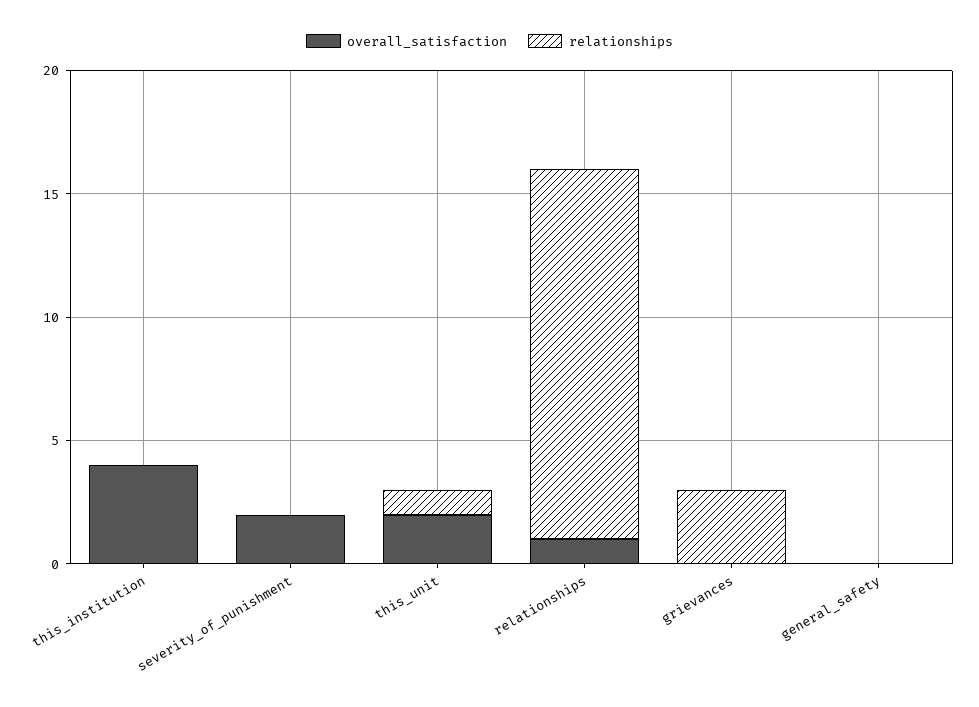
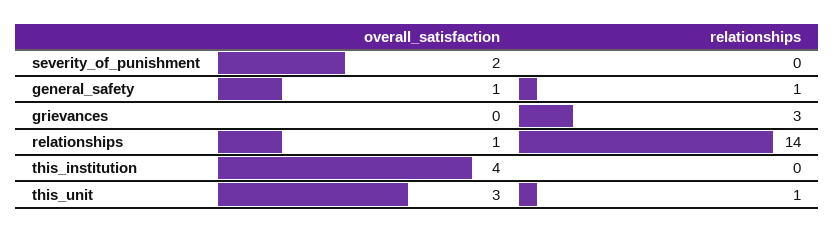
overall_satisfaction, this_unit: 2 -> 3
relationships, relationships: 15 -> 14
overall_satisfaction, general_safety: 0 -> 1
relationships, general_safety: 0 -> 1

